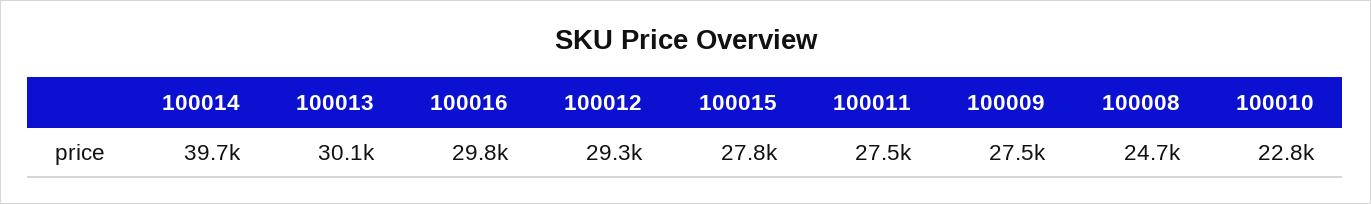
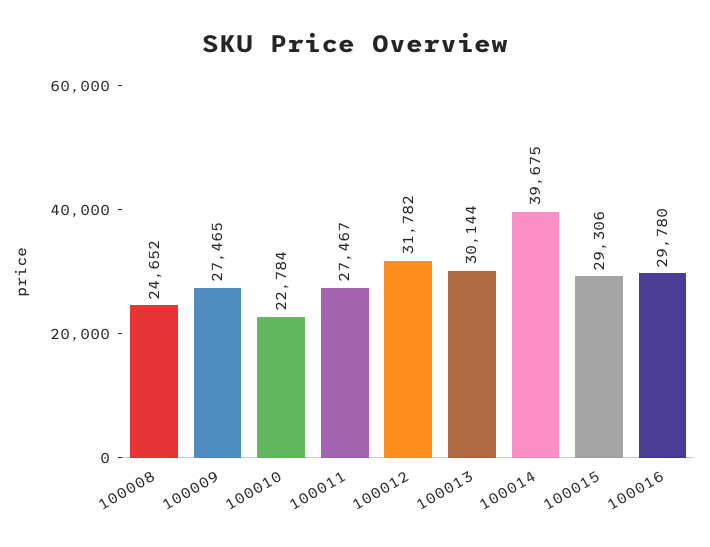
100012: 29300 -> 31782
100015: 27800 -> 29306

